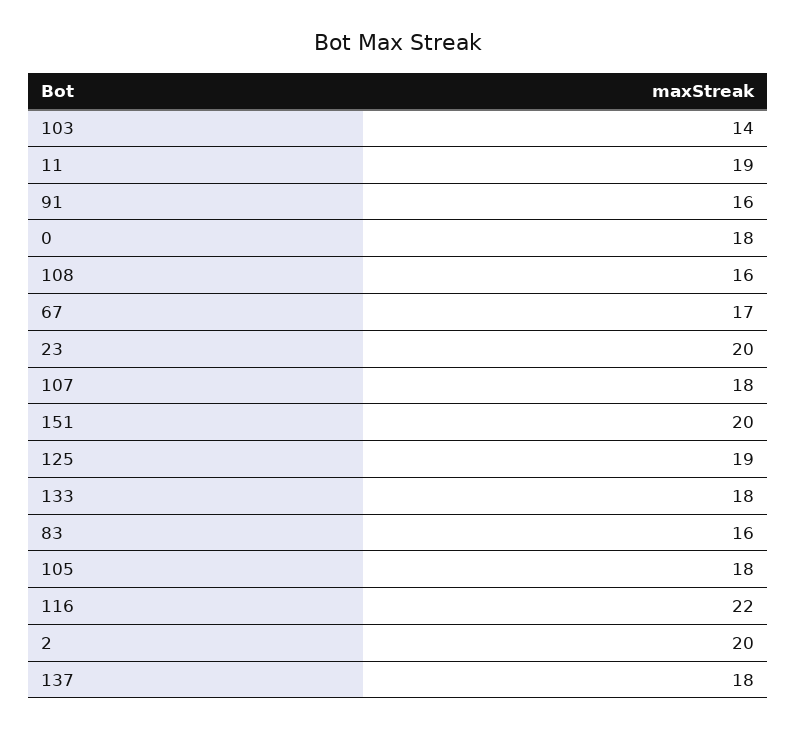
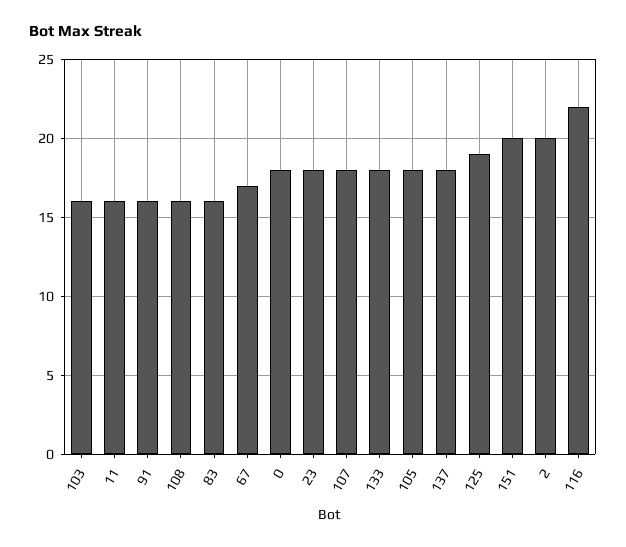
103: 14 -> 16
11: 19 -> 16
23: 20 -> 18

